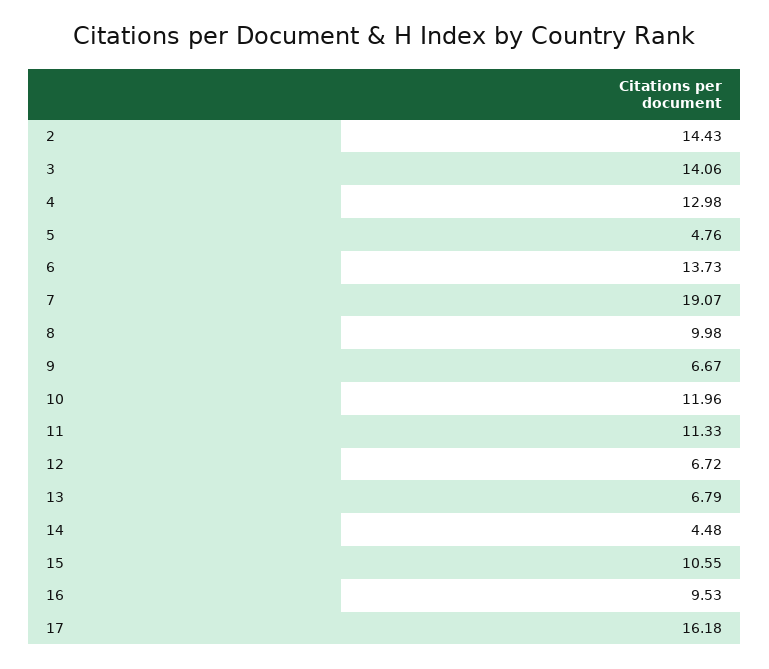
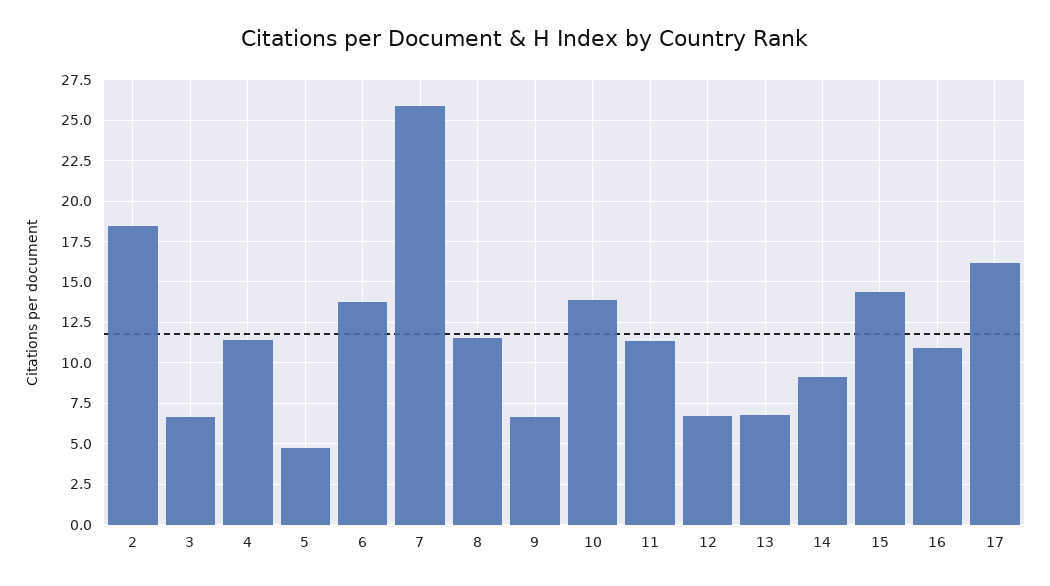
2: 14.43 -> 18.5
3: 14.06 -> 6.5
4: 12.98 -> 11.5
7: 19.07 -> 26
8: 9.98 -> 11.5
10: 11.96 -> 14
14: 4.48 -> 9
15: 10.55 -> 14.5
16: 9.53 -> 11

